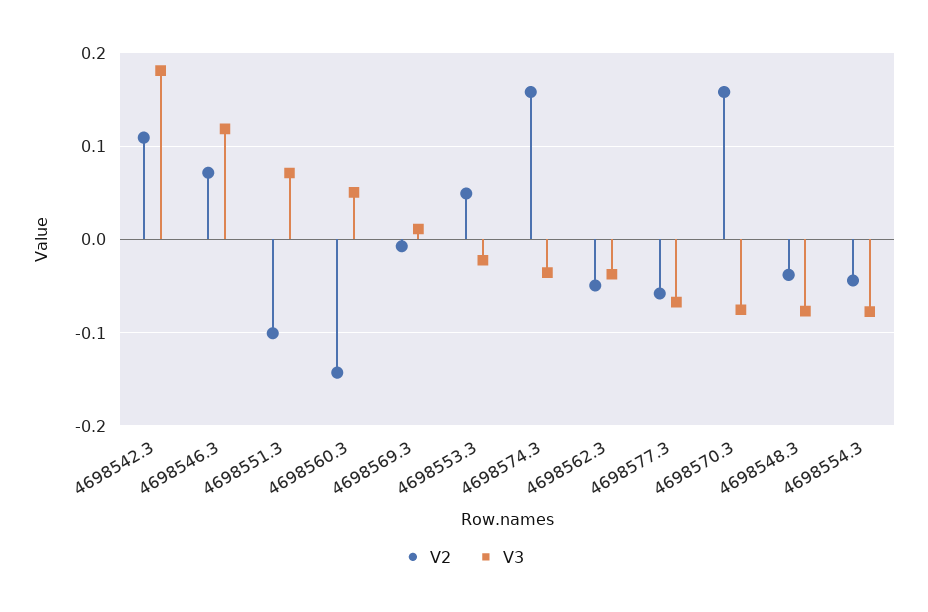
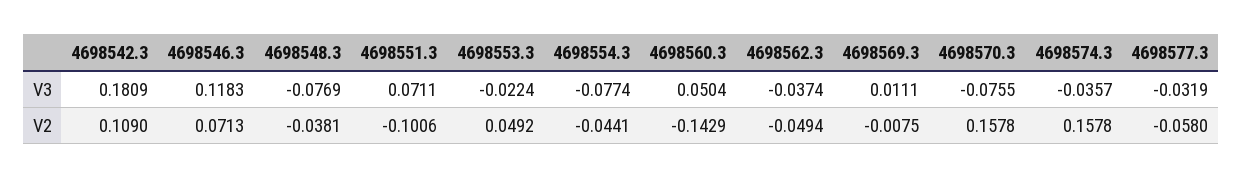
V3, 4698577.3: -0.07 -> -0.0319

